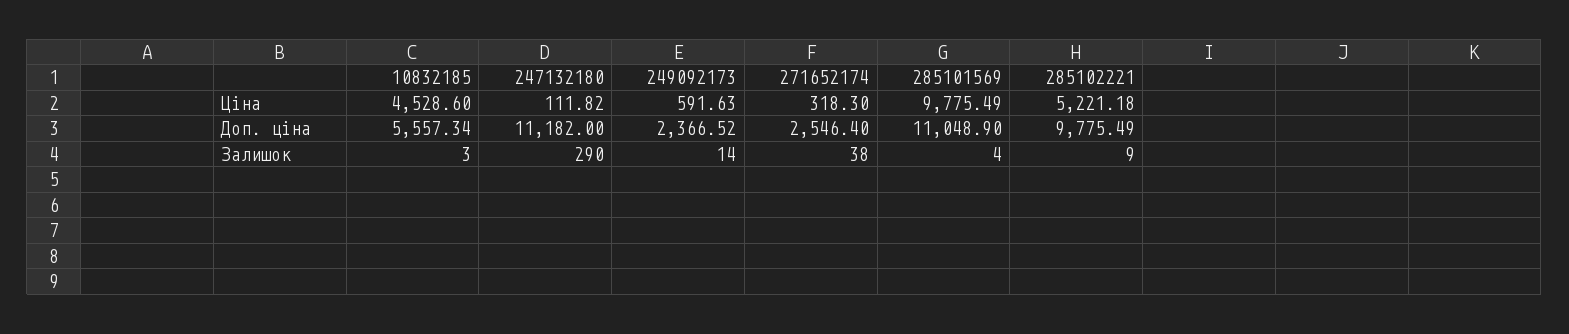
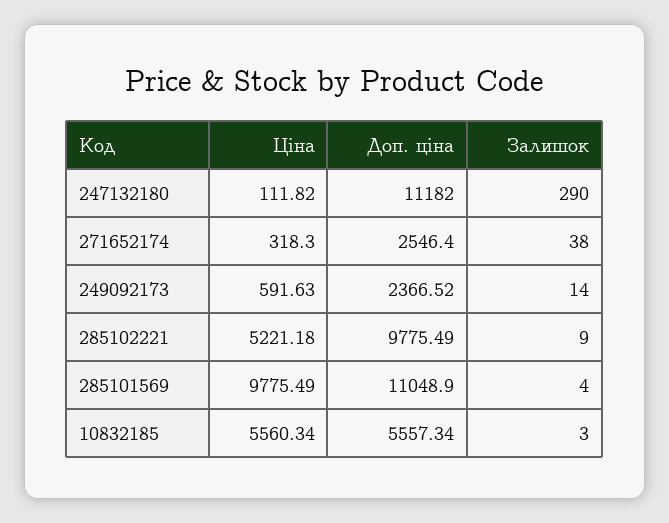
10832185, Ціна: 4528.6 -> 5560.34

